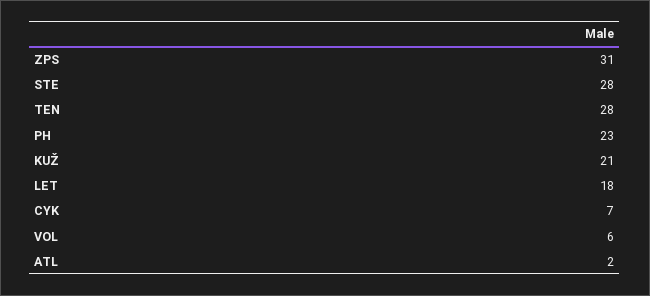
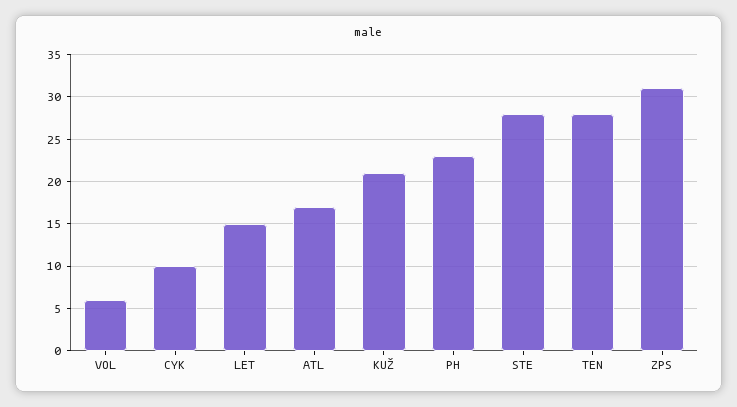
LET: 18 -> 15
CYK: 7 -> 10
ATL: 2 -> 17

